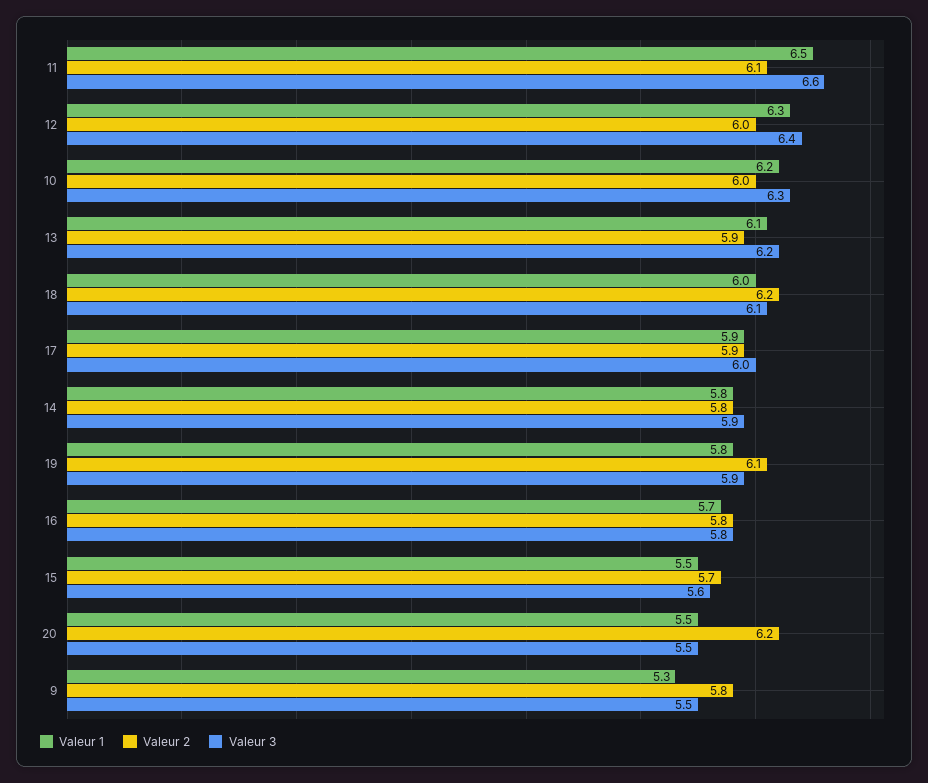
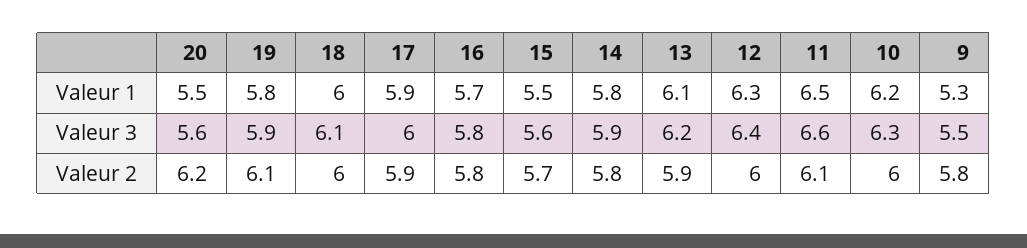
Valeur 2, 18: 6.2 -> 6
Valeur 3, 20: 5.5 -> 5.6

